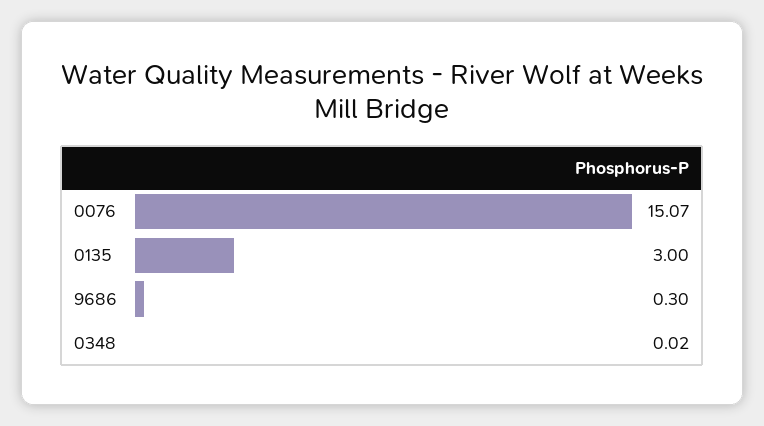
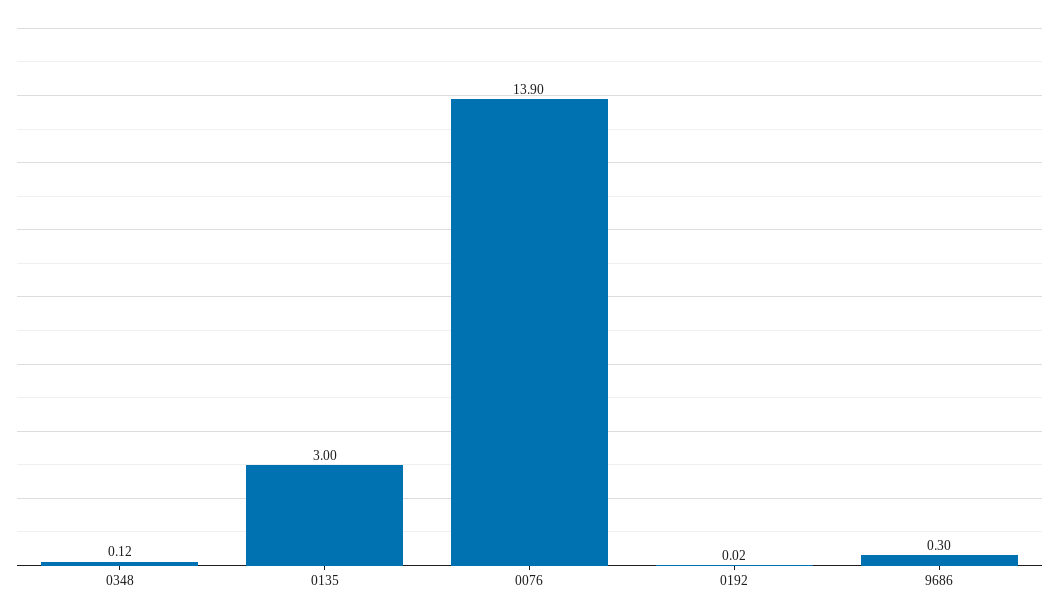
0076: 15.07 -> 13.9
0348: 0.02 -> 0.12
0192: none -> 0.02

